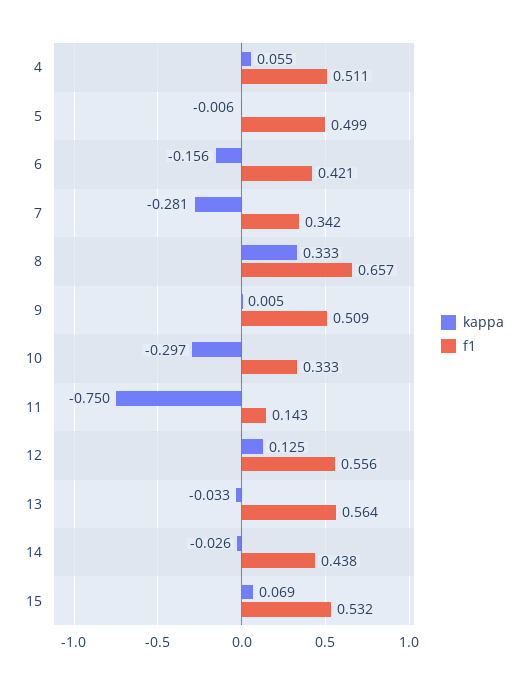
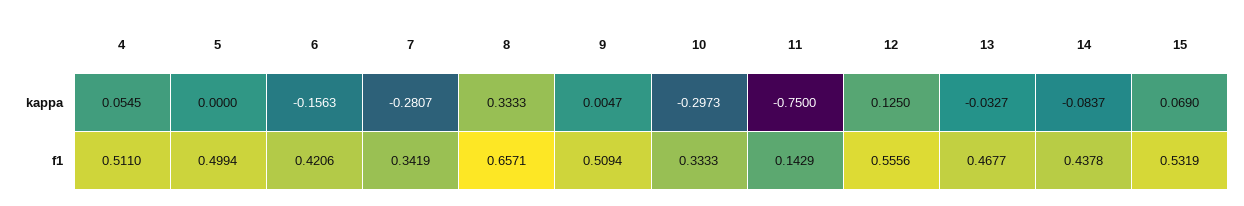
kappa, 5: -0.006 -> 0
f1, 13: 0.564 -> 0.4677
kappa, 14: -0.026 -> -0.0837

